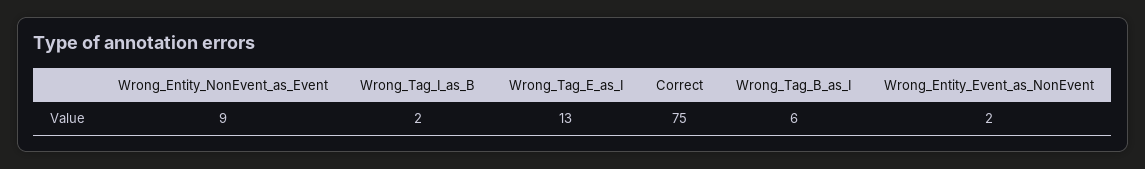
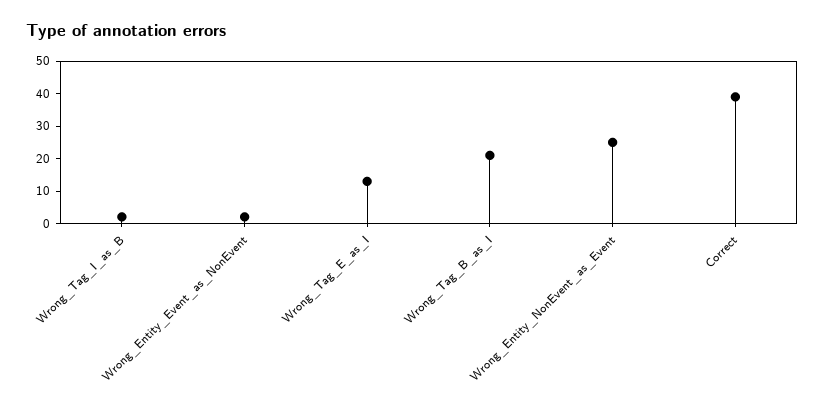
Wrong_Entity_NonEvent_as_Event: 9 -> 25
Correct: 75 -> 40
Wrong_Tag_B_as_I: 6 -> 20

